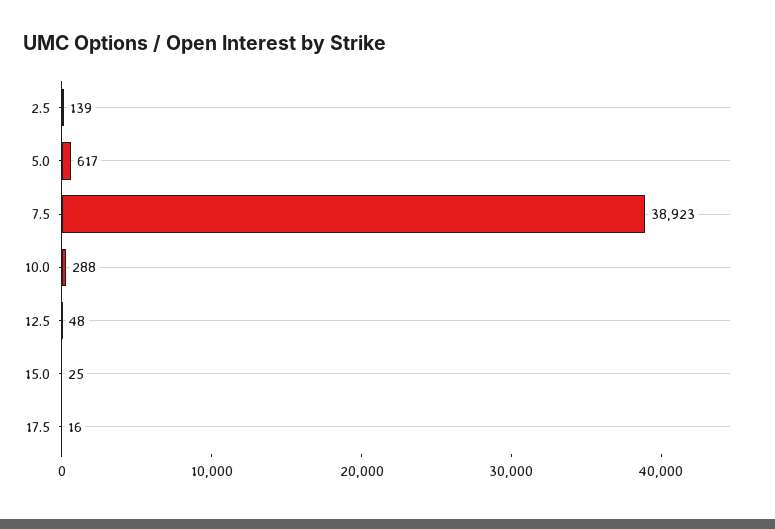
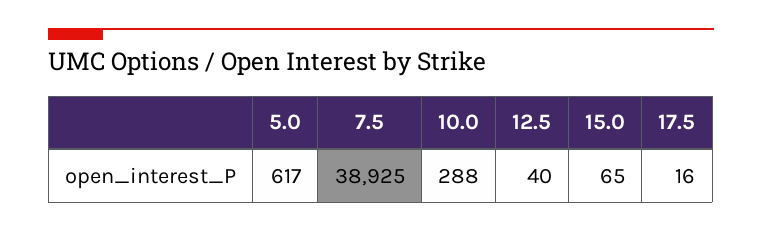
2.5: 139 -> none
7.5: 38923 -> 38925
12.5: 48 -> 40
15.0: 25 -> 65

